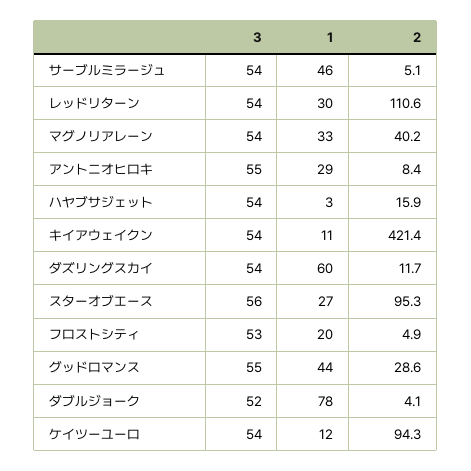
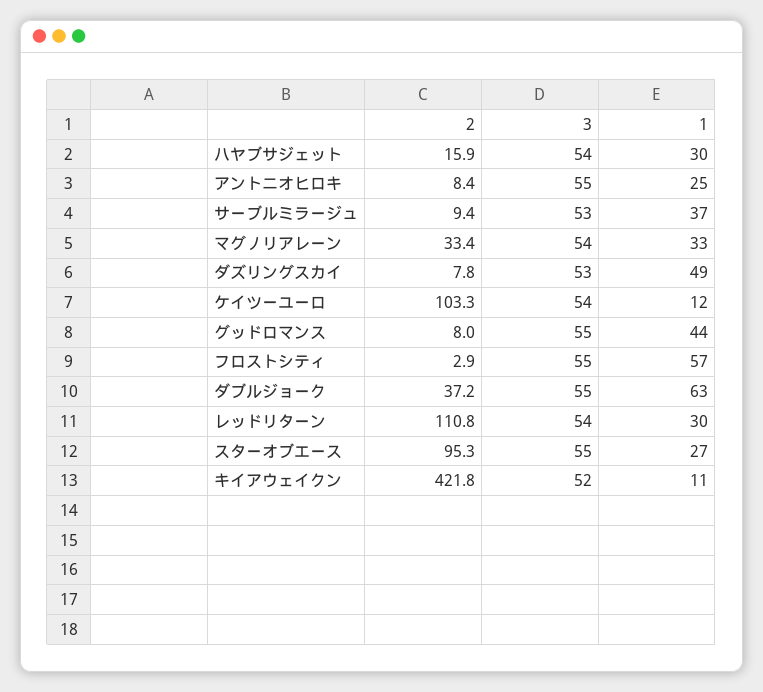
3, サーブルミラージュ: 54 -> 53
1, サーブルミラージュ: 46 -> 37
2, サーブルミラージュ: 5.1 -> 9.4
2, レッドリターン: 110.6 -> 110.8
2, マグノリアレーン: 40.2 -> 33.4
1, アントニオヒロキ: 29 -> 25
1, ハヤブサジェット: 3 -> 30
3, キイアウェイクン: 54 -> 52
2, キイアウェイクン: 421.4 -> 421.8
3, ダズリングスカイ: 54 -> 53
1, ダズリングスカイ: 60 -> 49
2, ダズリングスカイ: 11.7 -> 7.8
3, スターオブエース: 56 -> 55
3, フロストシティ: 53 -> 55
1, フロストシティ: 20 -> 57
2, フロストシティ: 4.9 -> 2.9
2, グッドロマンス: 28.6 -> 8
3, ダブルジョーク: 52 -> 55
1, ダブルジョーク: 78 -> 63
2, ダブルジョーク: 4.1 -> 37.2
2, ケイツーユーロ: 94.3 -> 103.3

